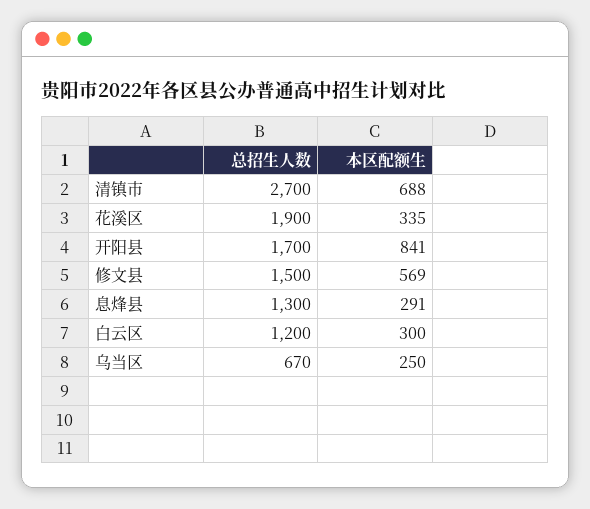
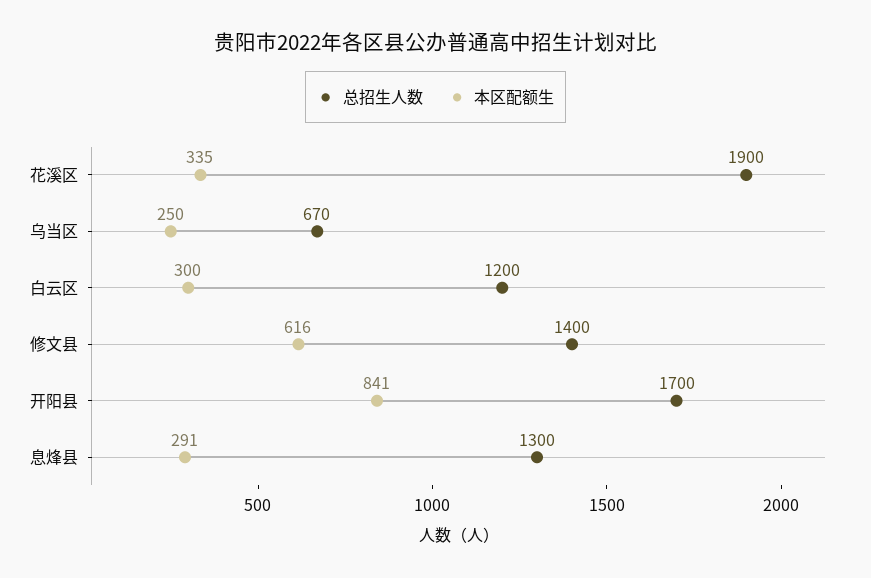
总招生人数, 清镇市: 2700 -> none
本区配额生, 清镇市: 688 -> none
总招生人数, 修文县: 1500 -> 1400
本区配额生, 修文县: 569 -> 616

